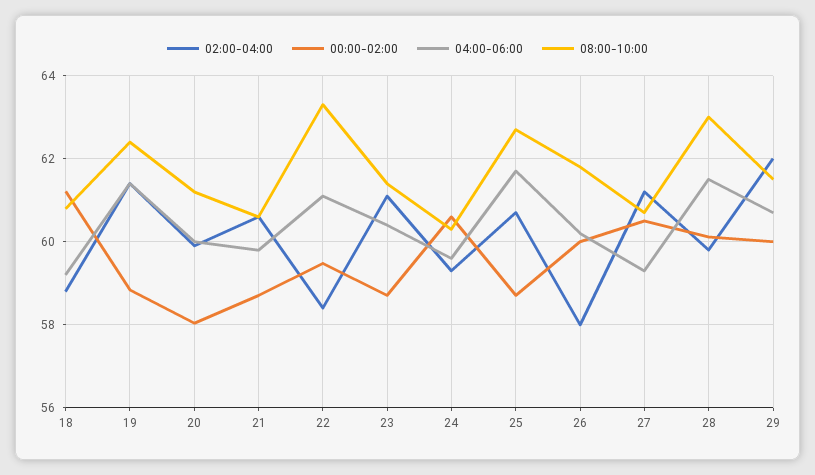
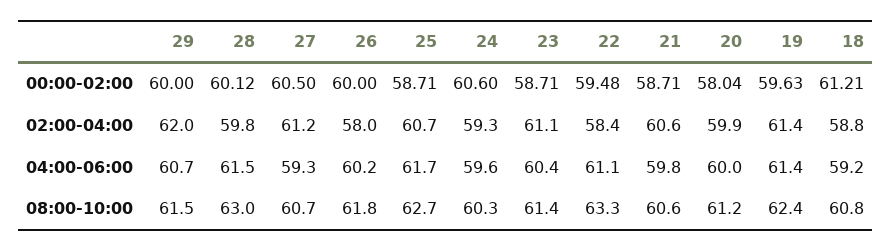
00:00-02:00, 19: 58.8 -> 59.63

